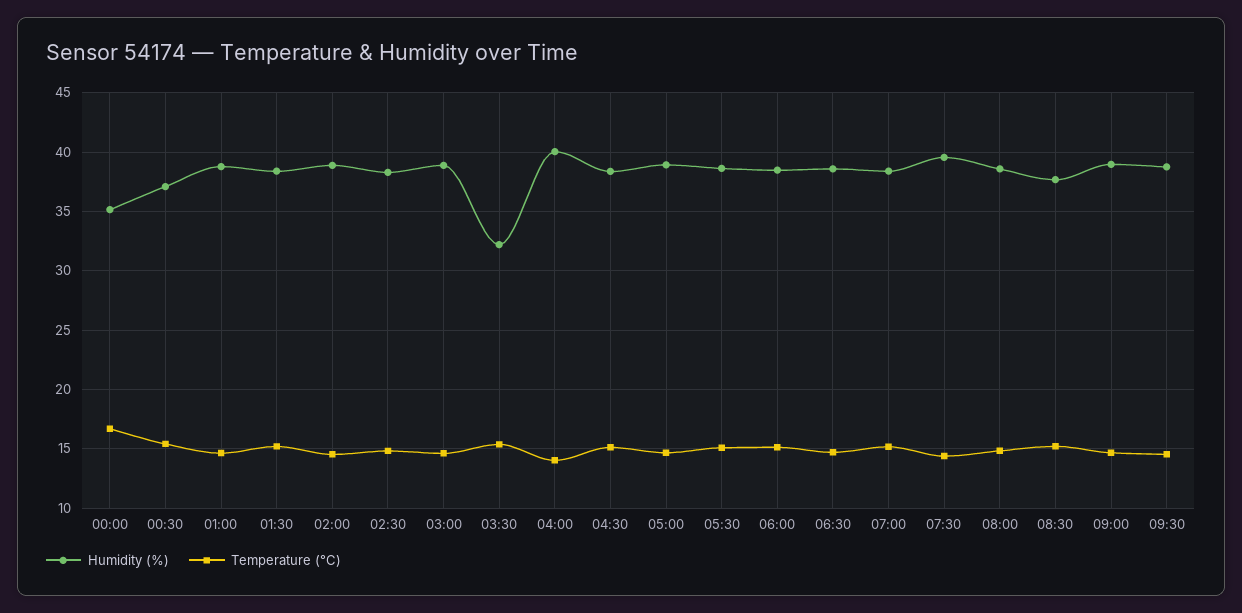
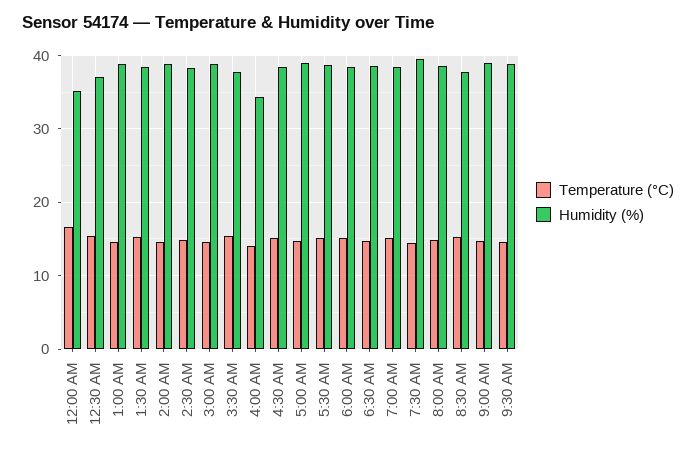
Humidity (%), 03:30: 32 -> 38
Humidity (%), 04:00: 40 -> 34

